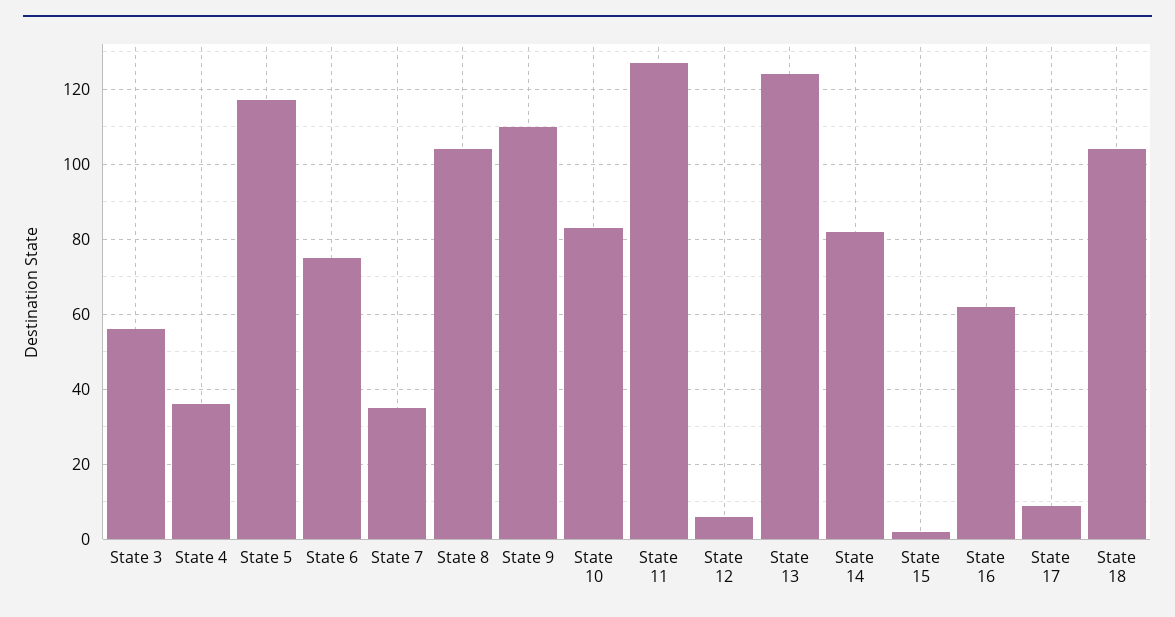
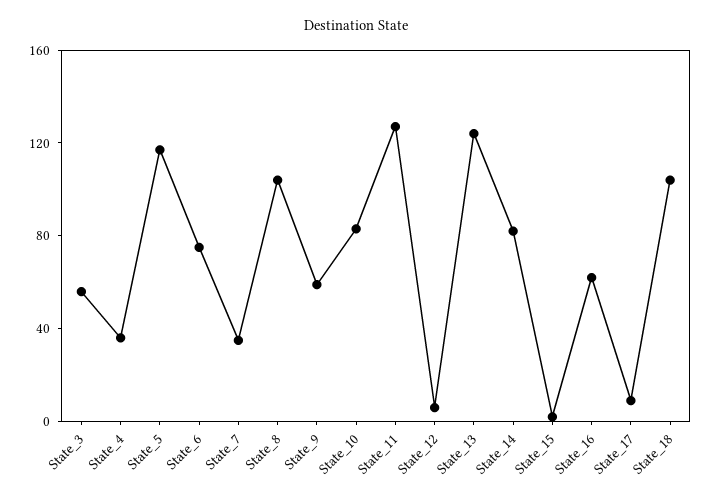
State 9: 110 -> 60

